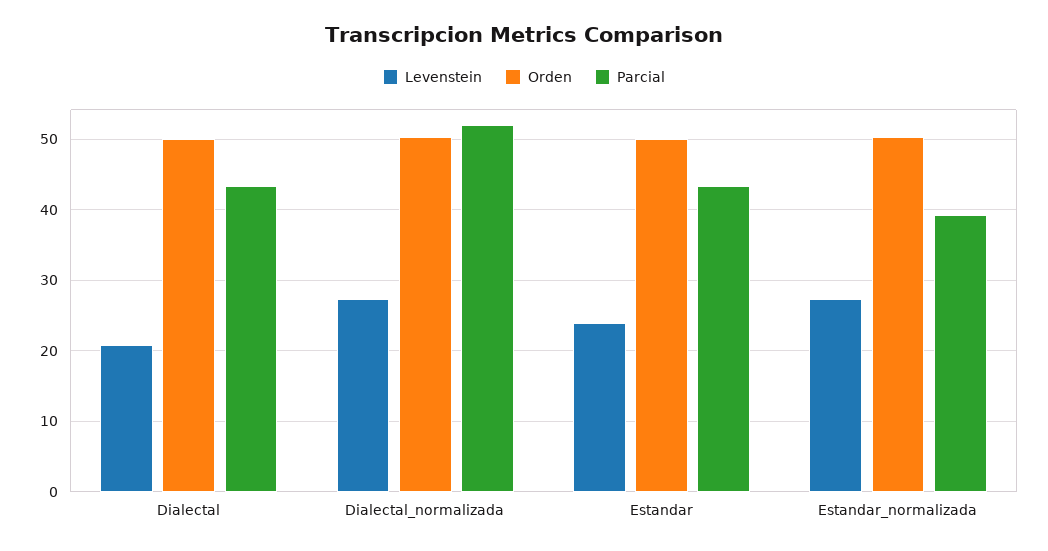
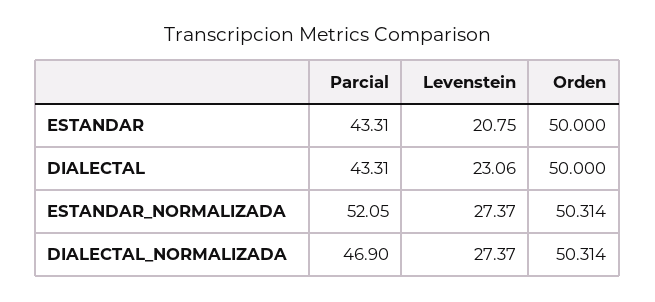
Levenstein, Dialectal: 21 -> 23.06
Parcial, Dialectal_normalizada: 52 -> 46.9
Levenstein, Estandar: 24 -> 20.75
Parcial, Estandar_normalizada: 39 -> 52.05

